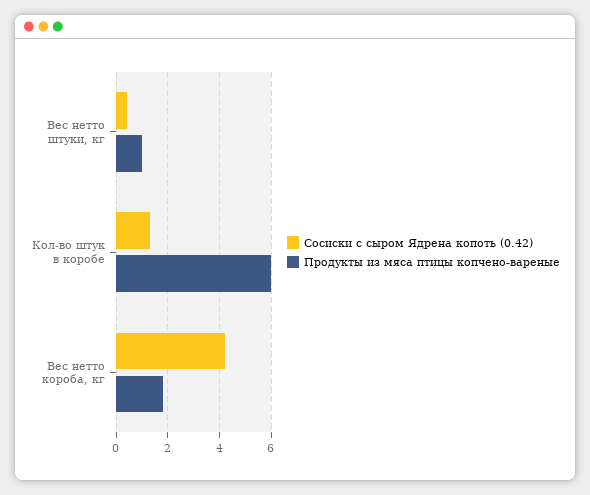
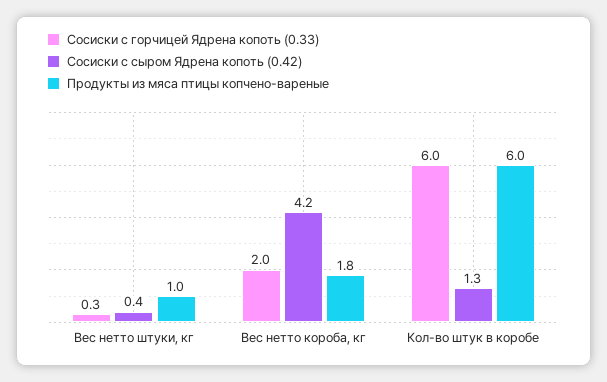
Сосиски с горчицей Ядрена копоть (0.33), Вес нетто штуки, кг: none -> 0.3
Сосиски с горчицей Ядрена копоть (0.33), Вес нетто короба, кг: none -> 2
Сосиски с горчицей Ядрена копоть (0.33), Кол-во штук в коробе: none -> 6

